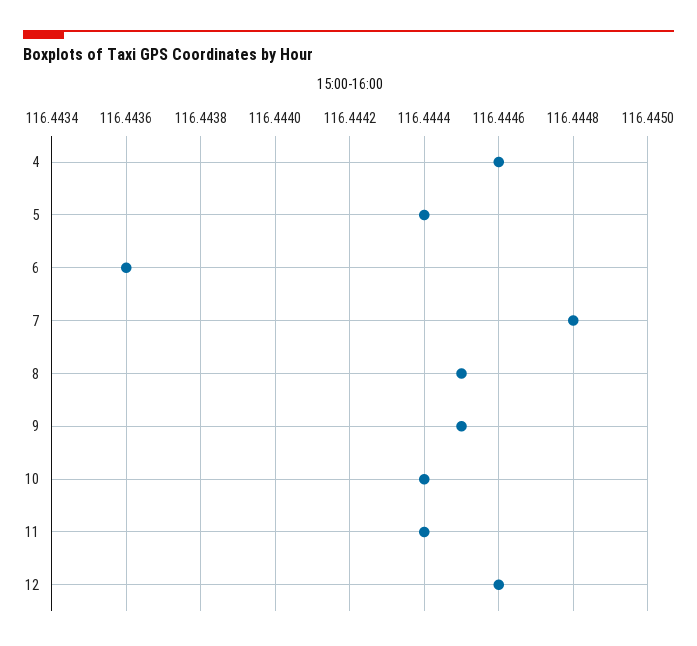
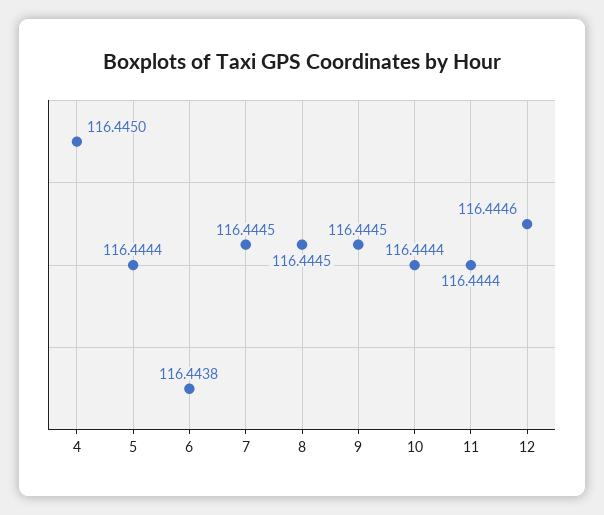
4: 116.4446 -> 116.445
6: 116.4436 -> 116.4438
7: 116.4448 -> 116.4445

